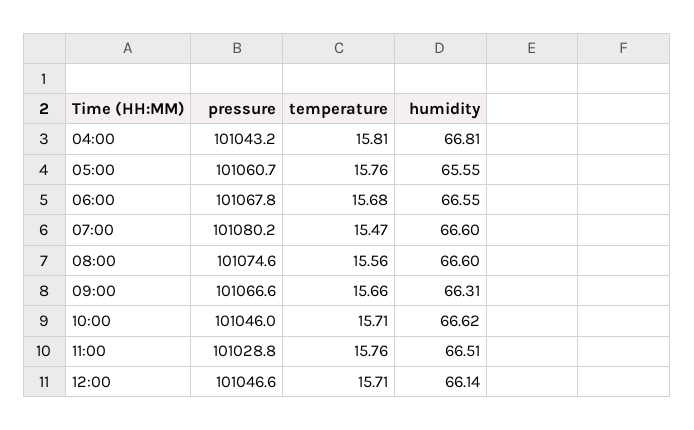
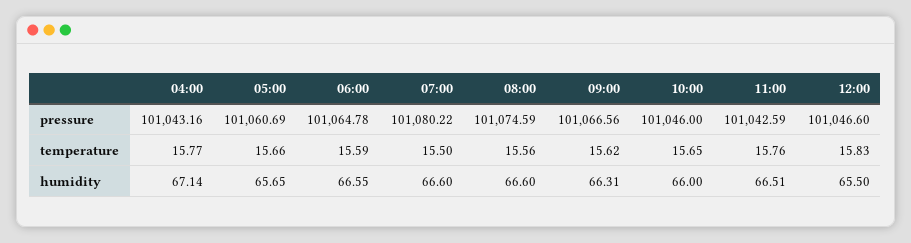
temperature, 04:00: 15.81 -> 15.77
humidity, 04:00: 66.81 -> 67.14
temperature, 05:00: 15.76 -> 15.66
humidity, 05:00: 65.55 -> 65.65
pressure, 06:00: 101067.8 -> 101064.78
temperature, 06:00: 15.68 -> 15.59
temperature, 07:00: 15.47 -> 15.5
temperature, 09:00: 15.66 -> 15.62
temperature, 10:00: 15.71 -> 15.65
humidity, 10:00: 66.62 -> 66
pressure, 11:00: 101028.8 -> 101042.59
temperature, 12:00: 15.71 -> 15.83
humidity, 12:00: 66.14 -> 65.5

